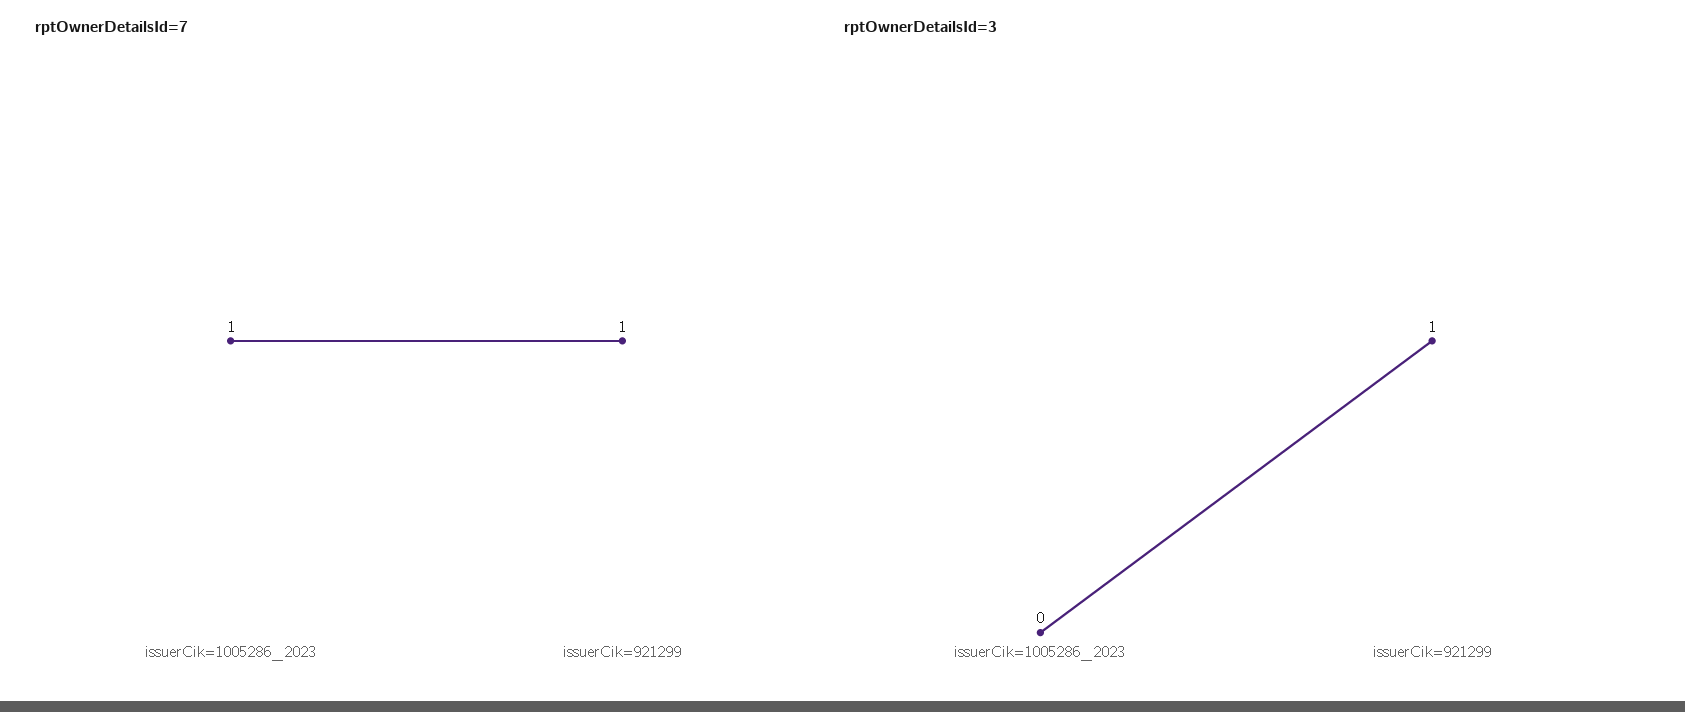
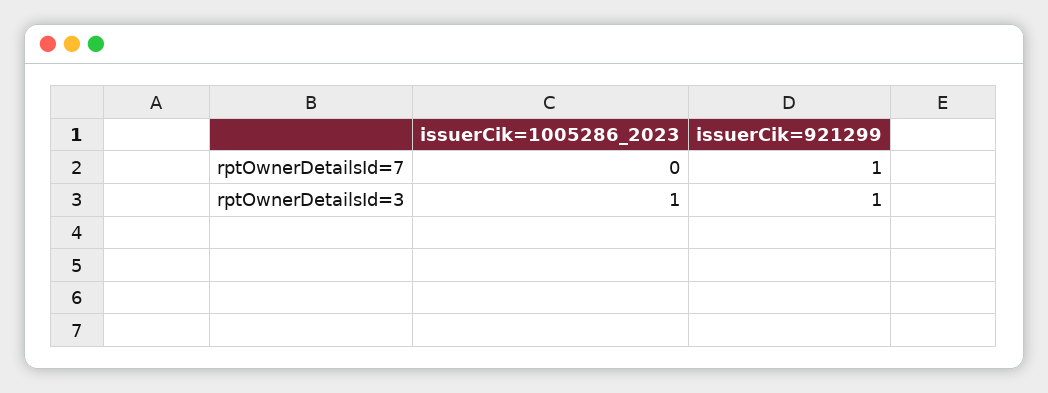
rptOwnerDetailsId=7, issuerCik=1005286_2023: 1 -> 0
rptOwnerDetailsId=3, issuerCik=1005286_2023: 0 -> 1

